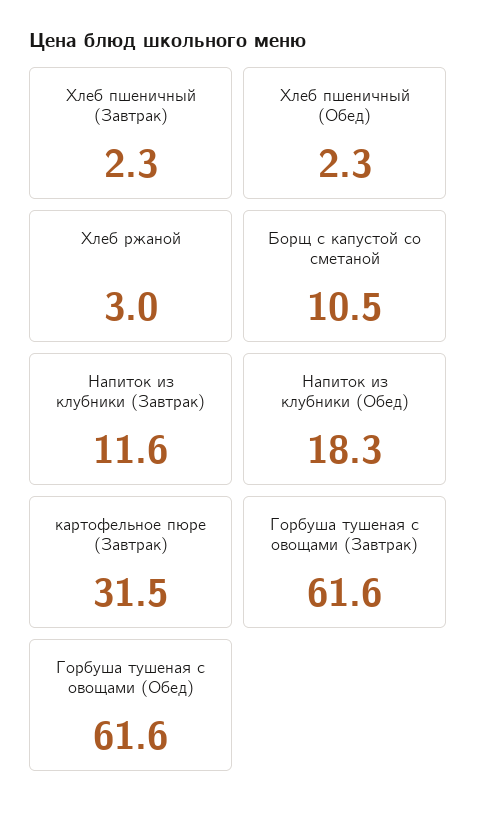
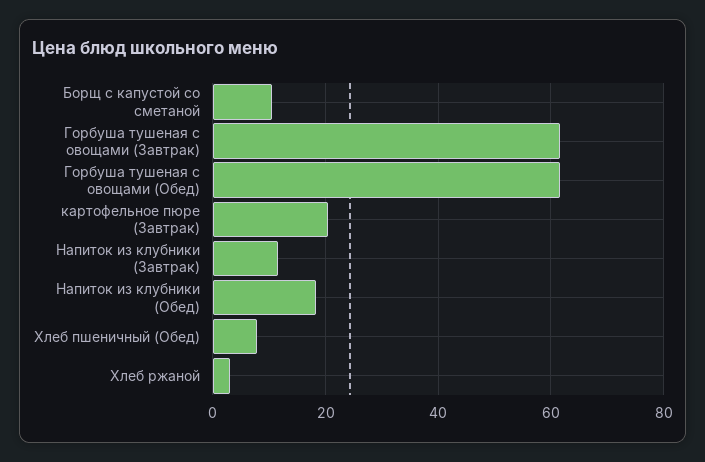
Хлеб пшеничный (Завтрак): 2.3 -> none
Хлеб пшеничный (Обед): 2.3 -> 8
картофельное пюре (Завтрак): 31.5 -> 20

